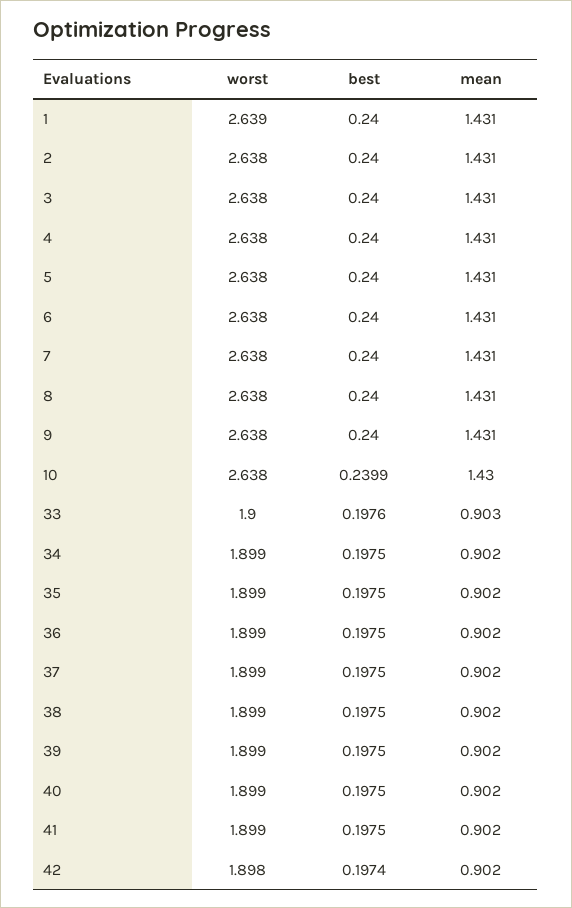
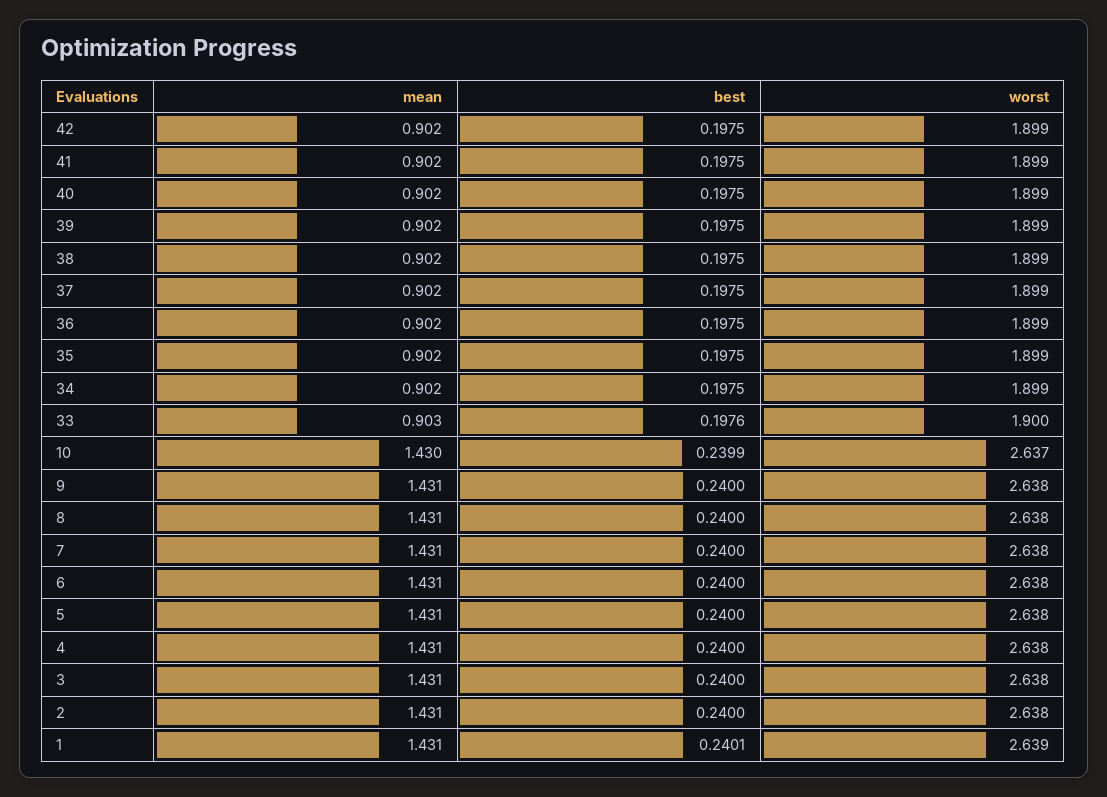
best, 1: 0.24 -> 0.2401
worst, 10: 2.638 -> 2.637
worst, 42: 1.898 -> 1.899
best, 42: 0.1974 -> 0.1975

